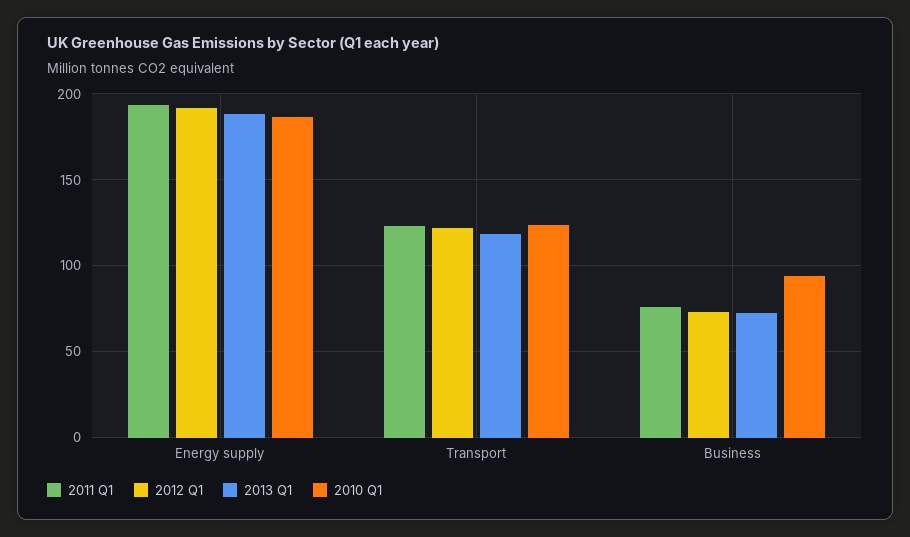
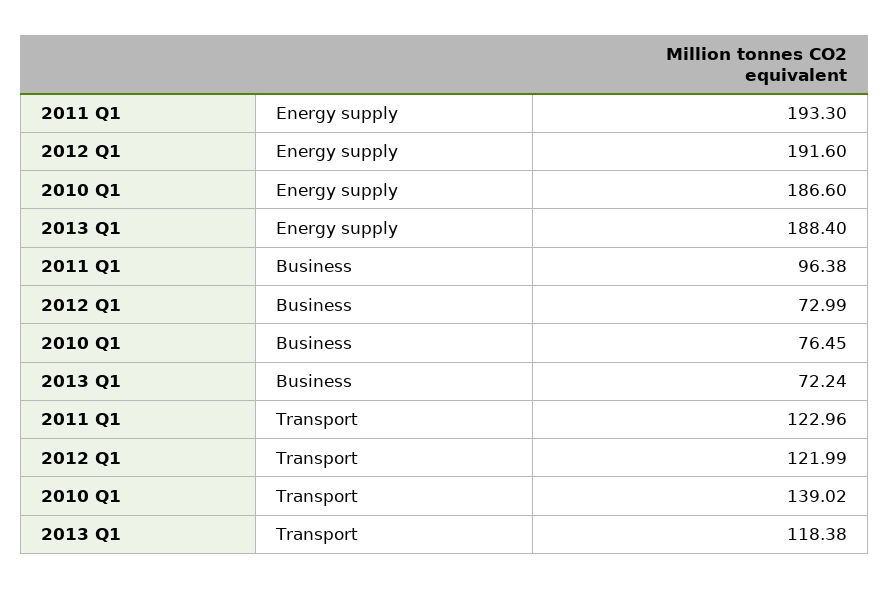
2010 Q1, Transport: 125 -> 139.02
2011 Q1, Business: 75 -> 96.38
2010 Q1, Business: 95 -> 76.45

